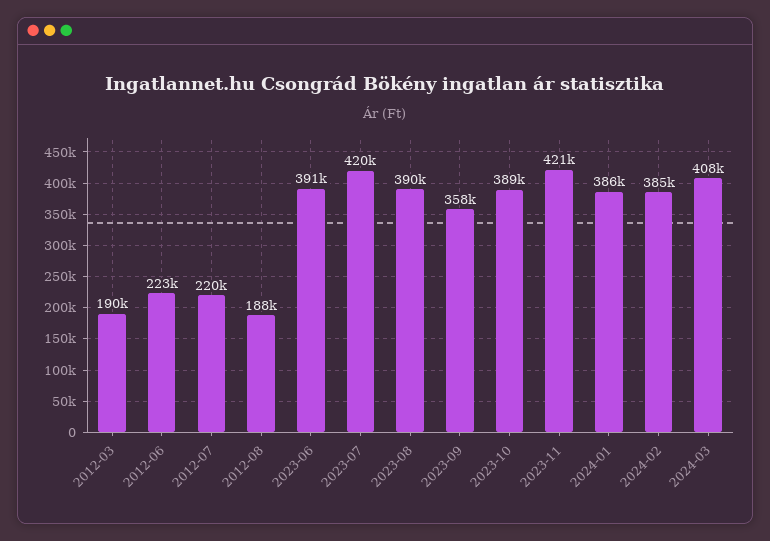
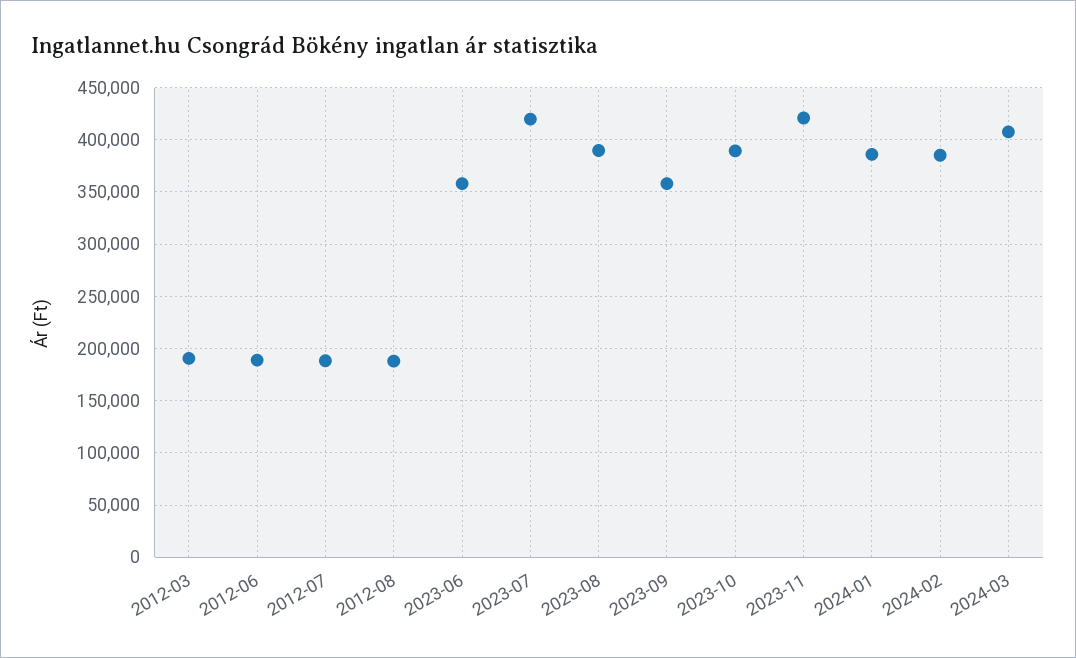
2012-06: 223000 -> 190000
2012-07: 220000 -> 190000
2023-06: 391000 -> 360000

